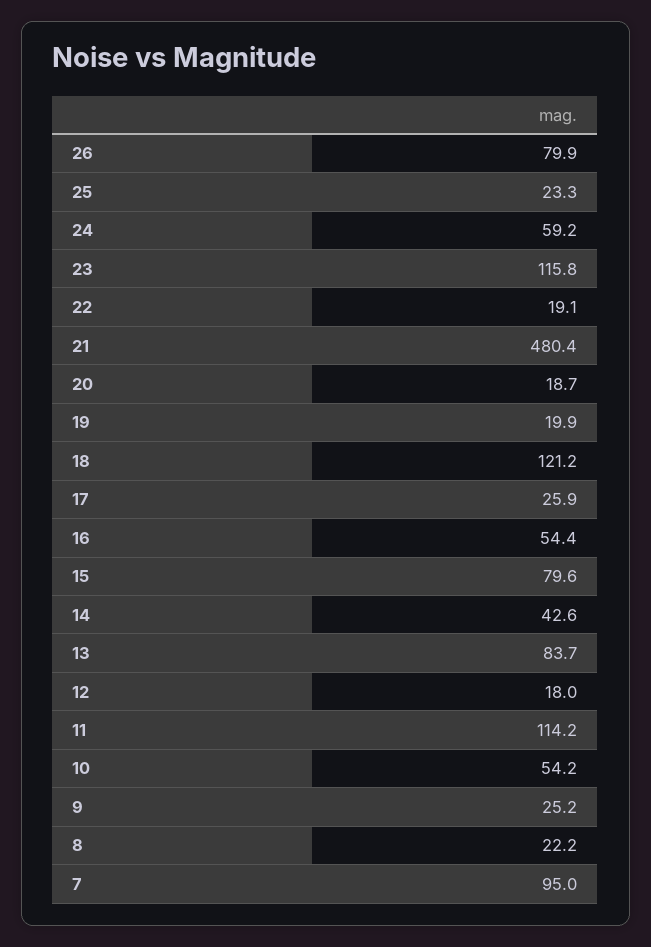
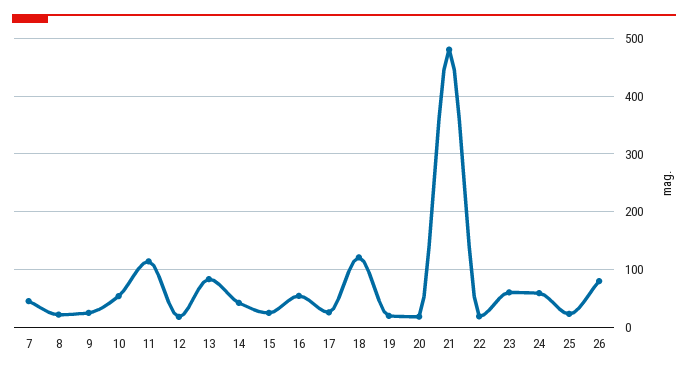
23: 115.8 -> 60
15: 79.6 -> 20
7: 95 -> 40

